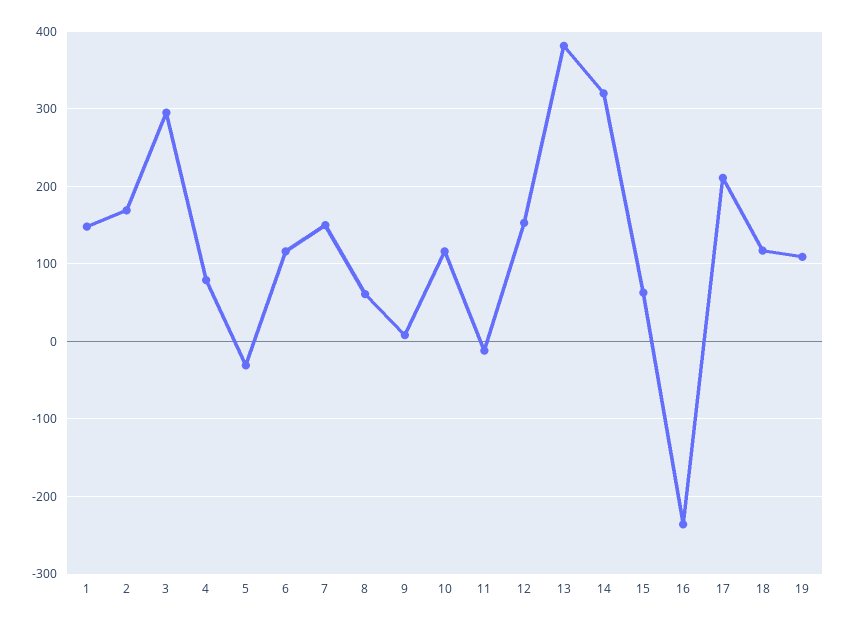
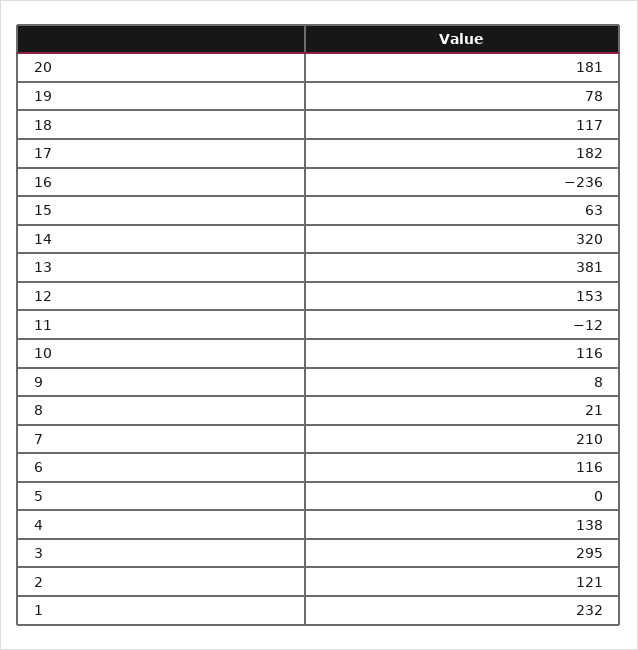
1: 150 -> 232
2: 170 -> 121
4: 80 -> 138
5: -30 -> 0
7: 150 -> 210
8: 60 -> 21
17: 210 -> 182
19: 110 -> 78
20: none -> 181

